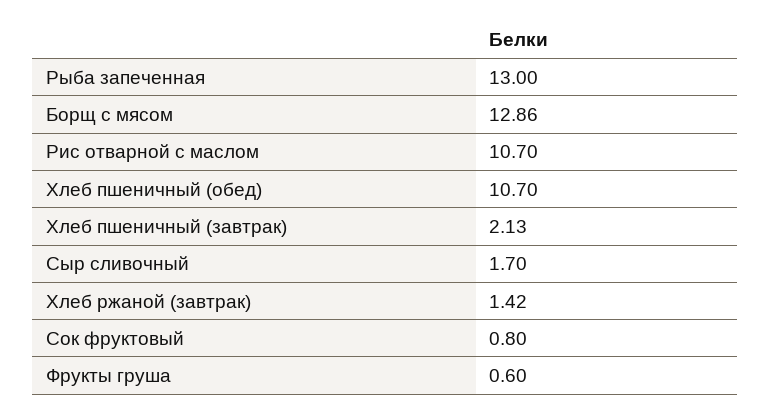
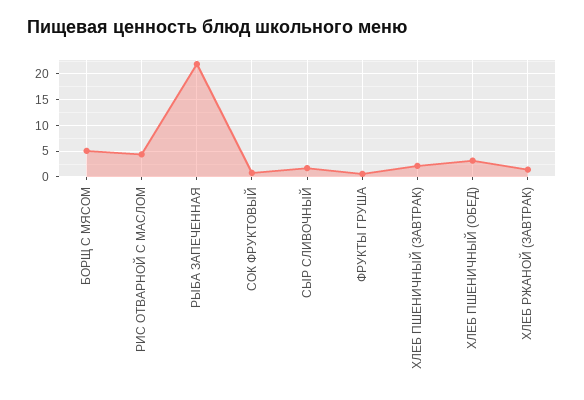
Рыба запеченная: 13 -> 22.5
Борщ с мясом: 12.86 -> 5
Рис отварной с маслом: 10.7 -> 5
Хлеб пшеничный (обед): 10.7 -> 2.5

